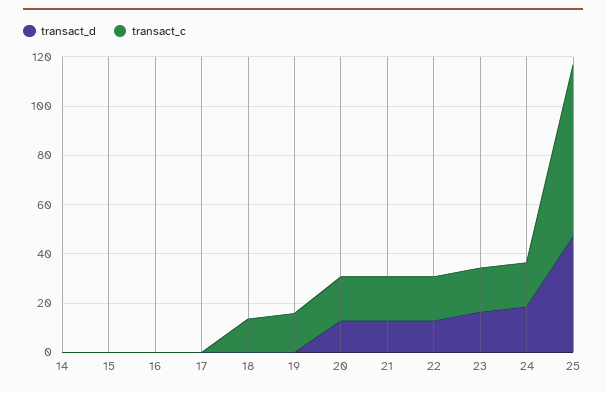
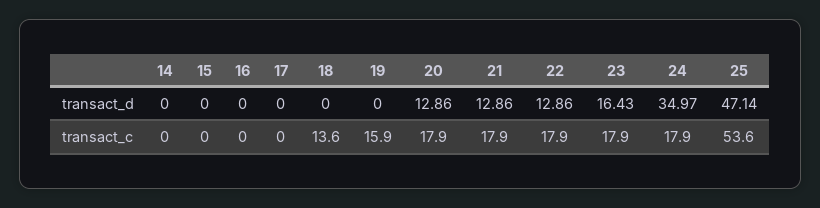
transact_d, 24: 20 -> 34.97
transact_c, 25: 70 -> 53.6

